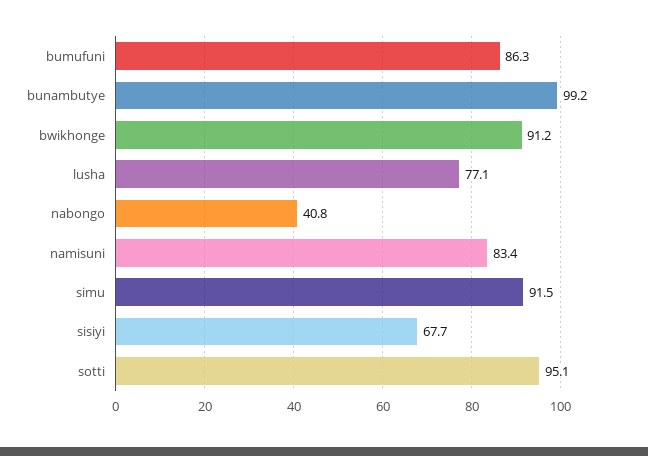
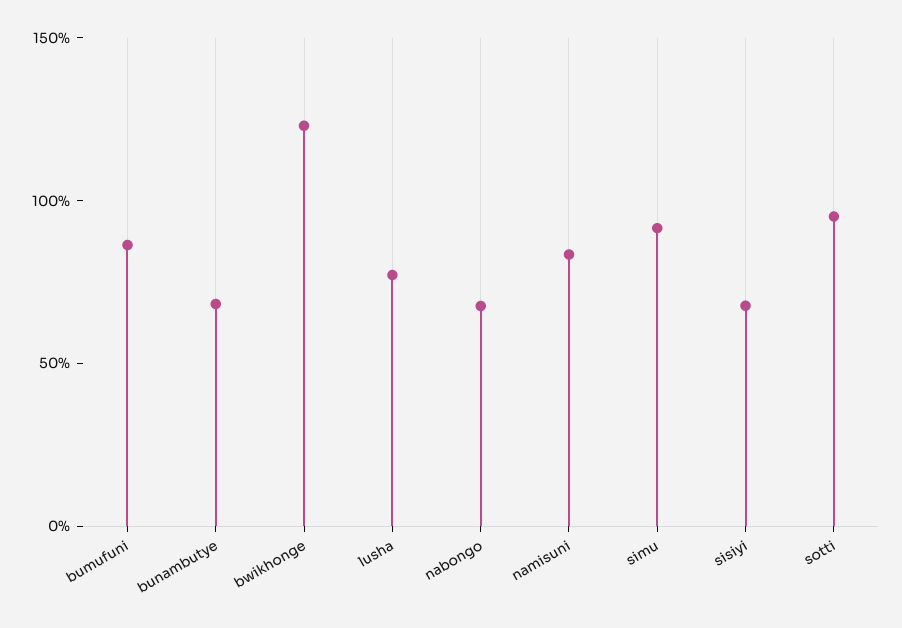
bunambutye: 99.2 -> 70
bwikhonge: 91.2 -> 120
nabongo: 40.8 -> 70

